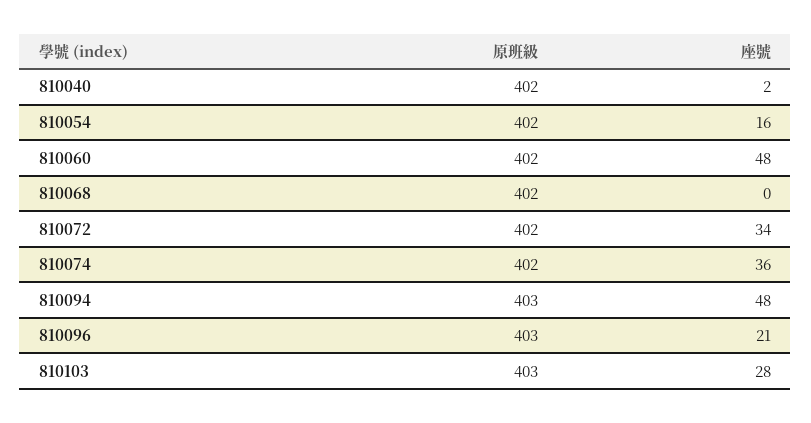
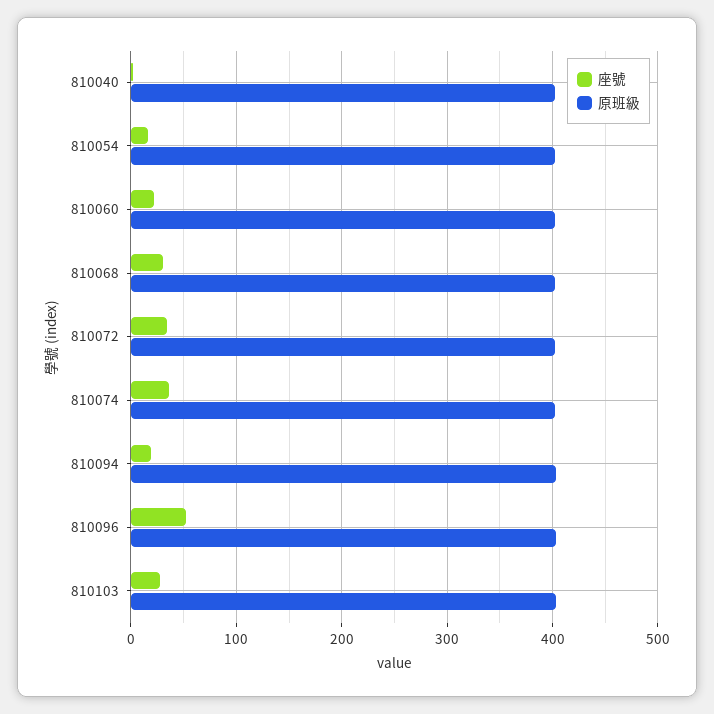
座號, 810060: 48 -> 20
座號, 810068: 0 -> 30
座號, 810094: 48 -> 20
座號, 810096: 21 -> 50

